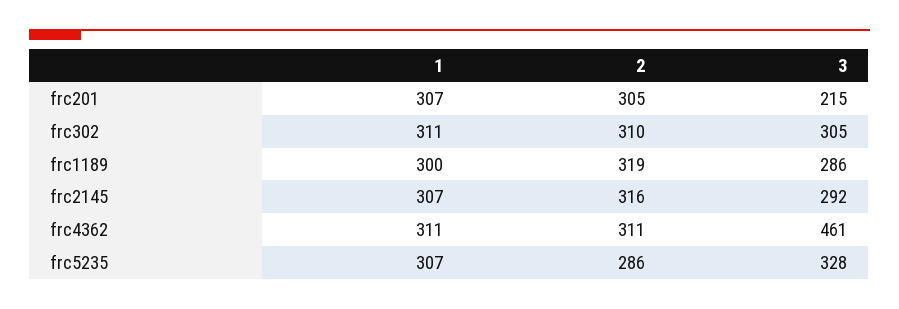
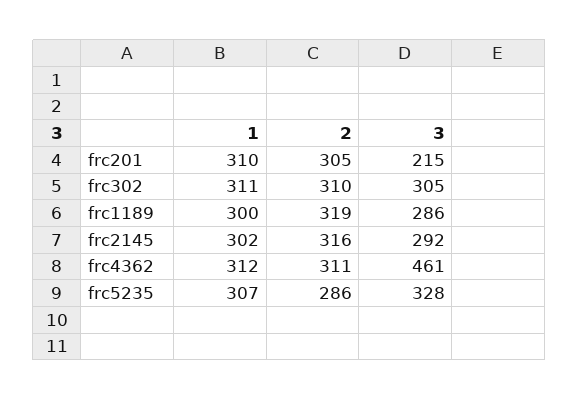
1, frc201: 307 -> 310
1, frc2145: 307 -> 302
1, frc4362: 311 -> 312

